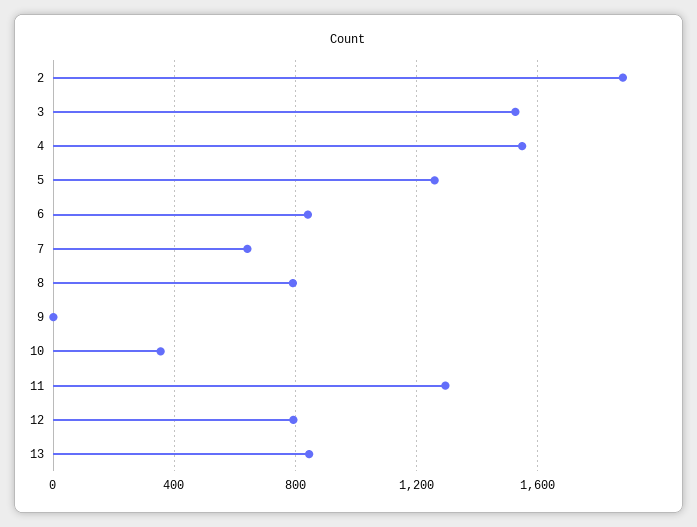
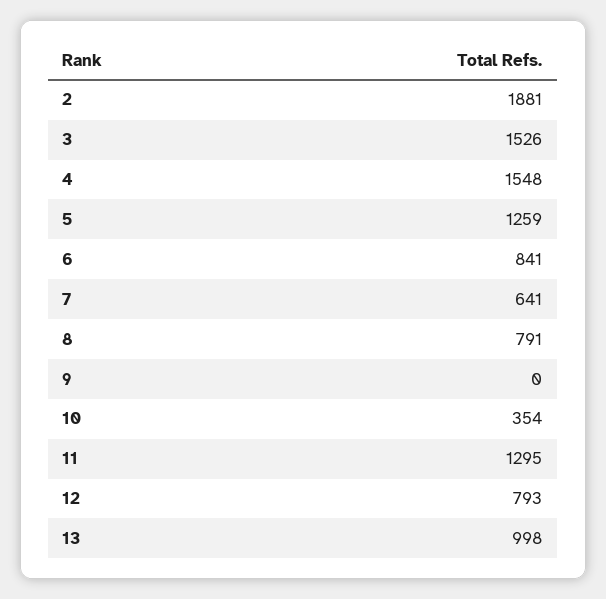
13: 850 -> 998

